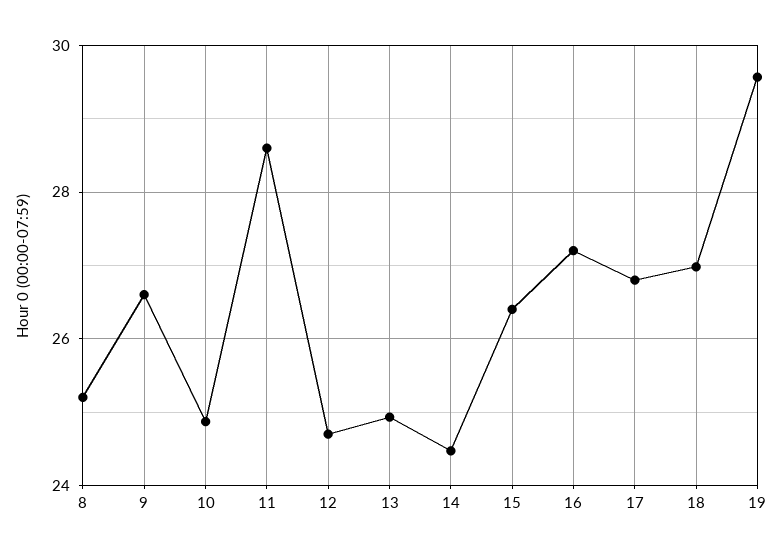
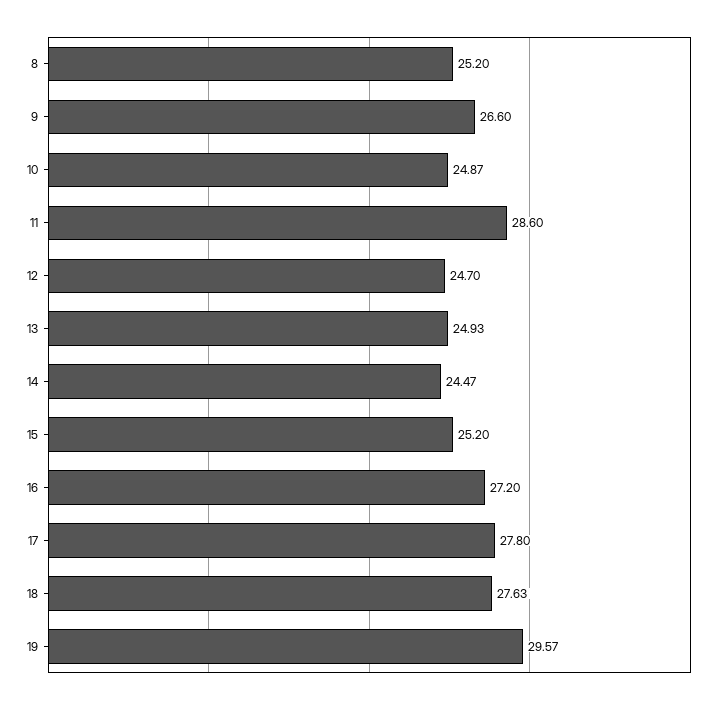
15: 26.4 -> 25.2
17: 26.8 -> 27.8
18: 27 -> 27.63

